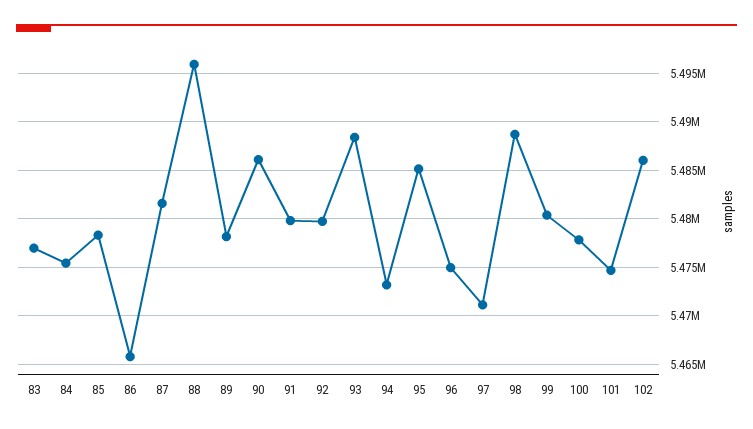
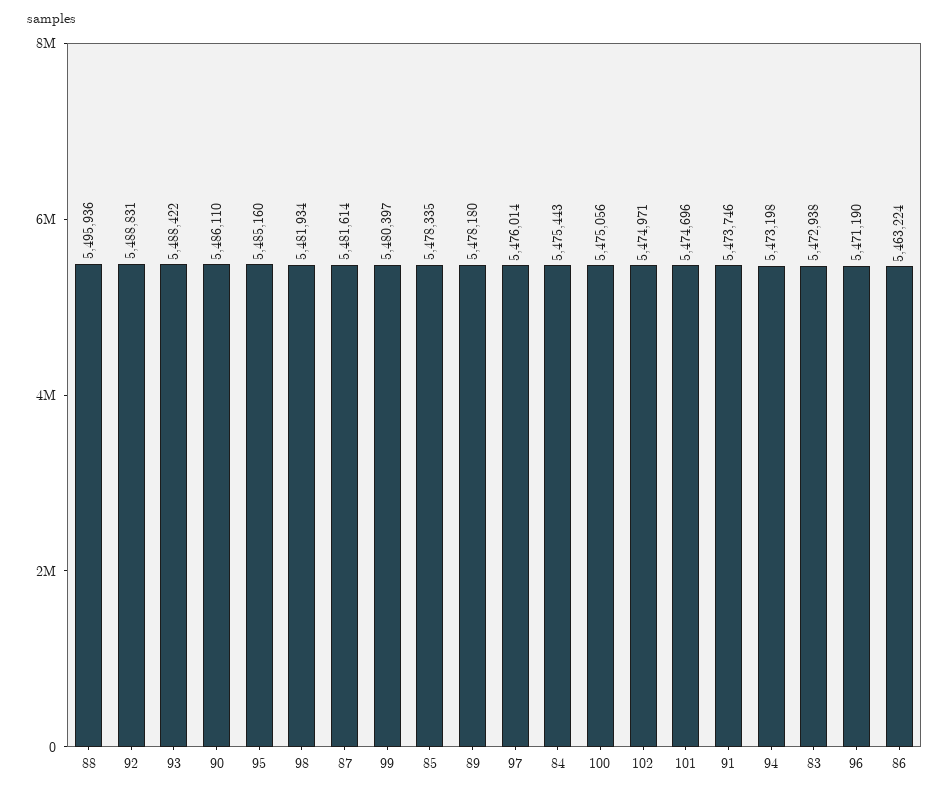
83: 5477000 -> 5472938
86: 5466000 -> 5463224
91: 5480000 -> 5473746
92: 5480000 -> 5488831
96: 5475000 -> 5471190
97: 5471000 -> 5476014
98: 5489000 -> 5481934
100: 5478000 -> 5475056
102: 5486000 -> 5474971

